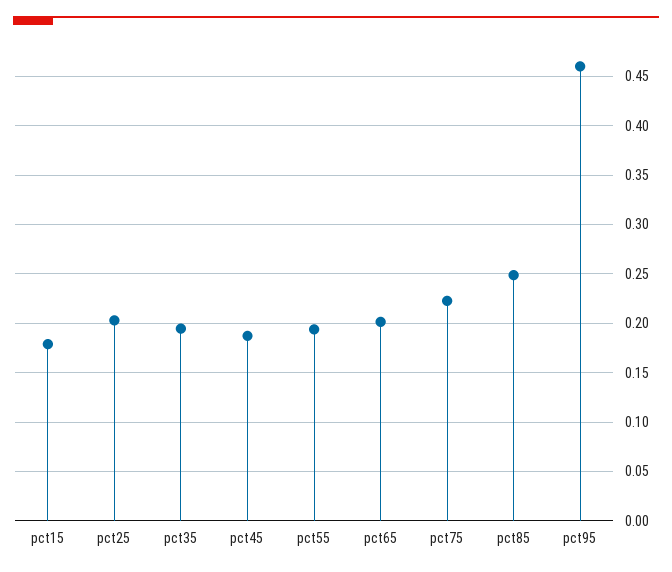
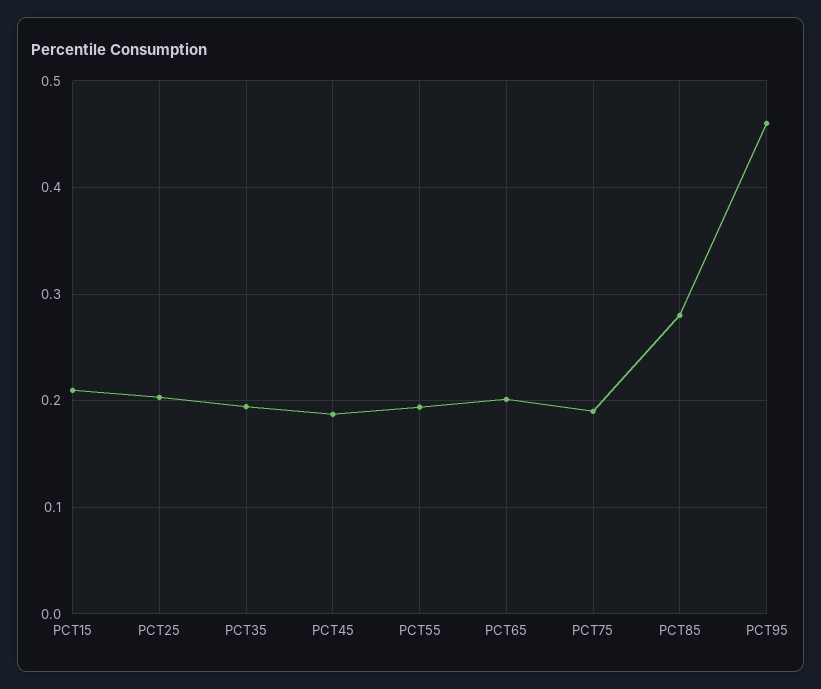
pct15: 0.18 -> 0.21
pct75: 0.22 -> 0.19
pct85: 0.25 -> 0.28

